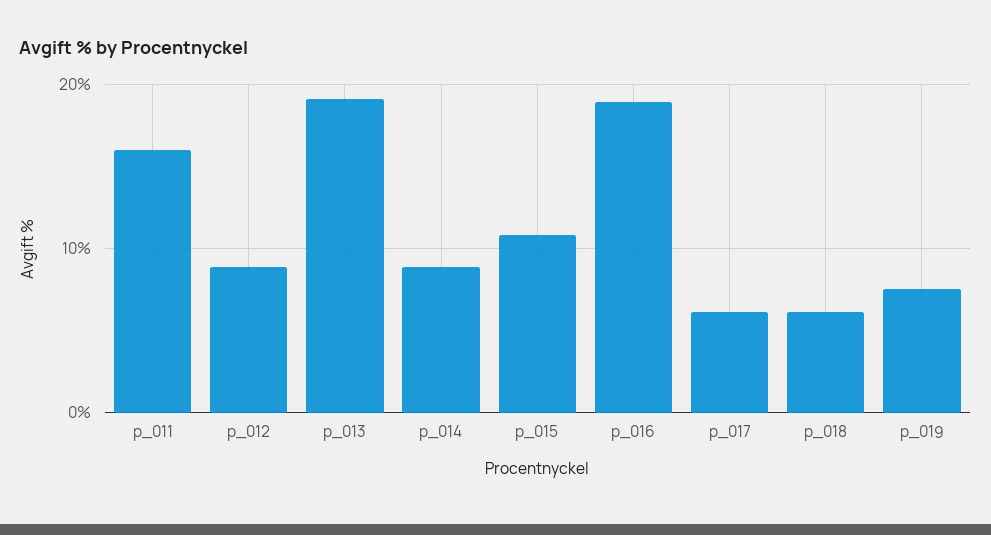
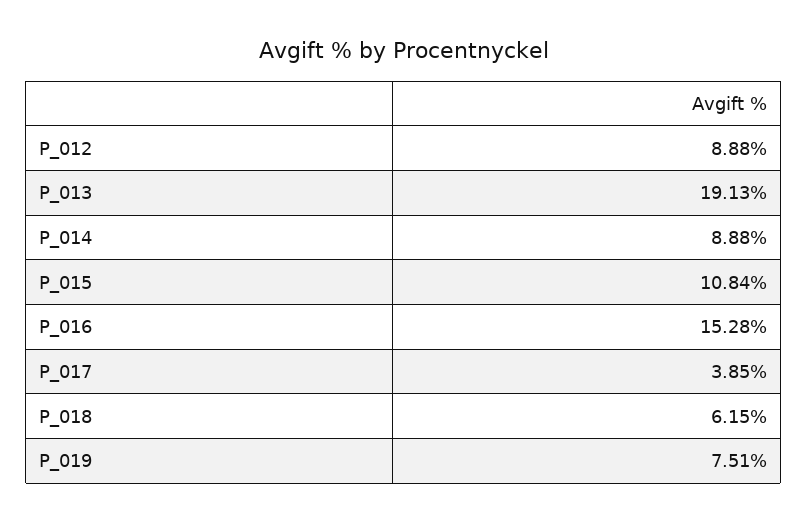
p_011: 16 -> none
p_016: 19 -> 15.28
p_017: 6 -> 3.85

